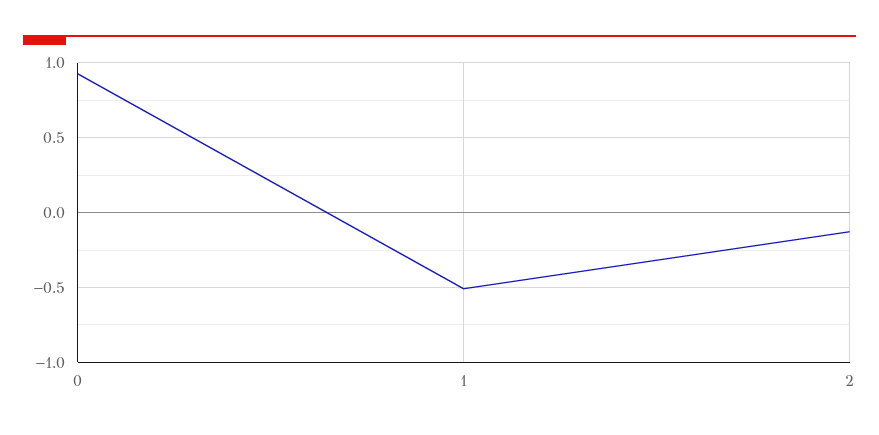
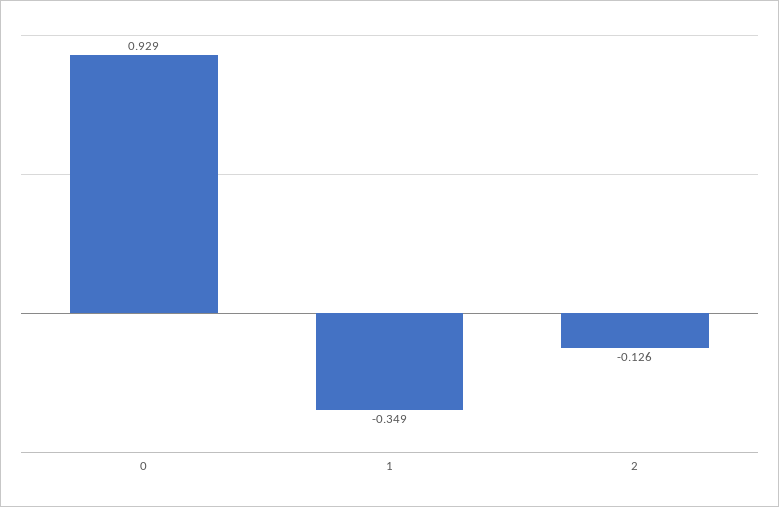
1: -0.5 -> -0.349

